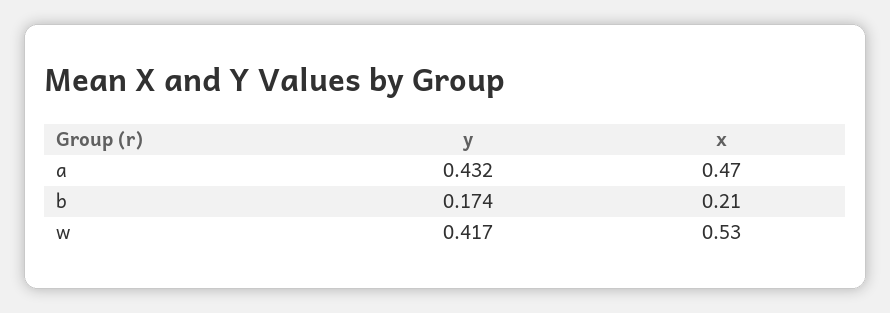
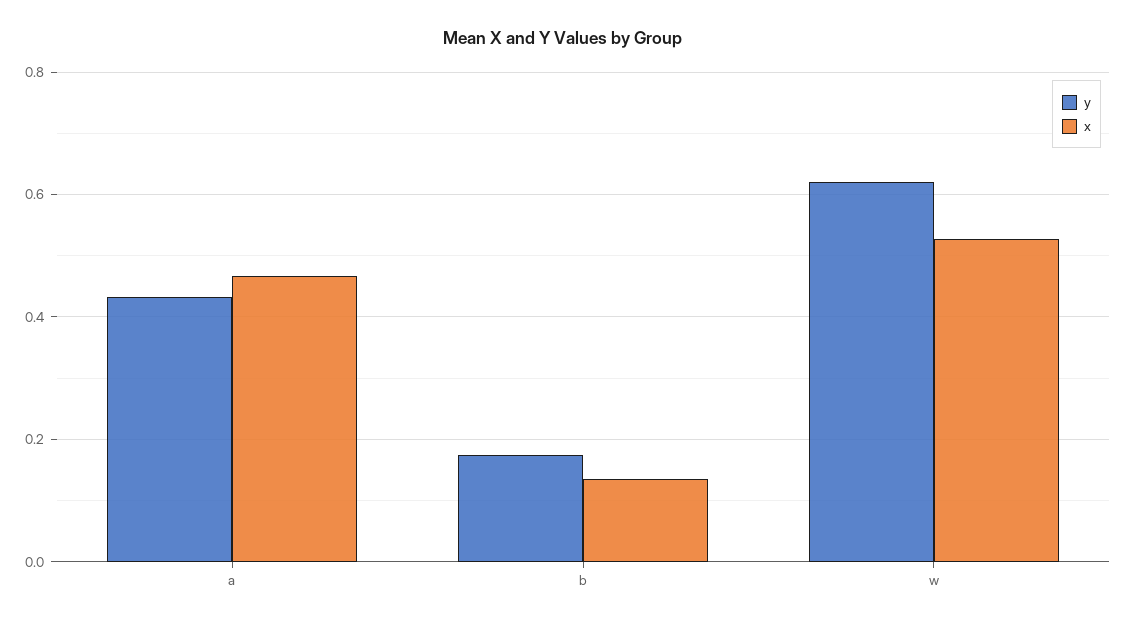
x, b: 0.21 -> 0.14
y, w: 0.417 -> 0.62

